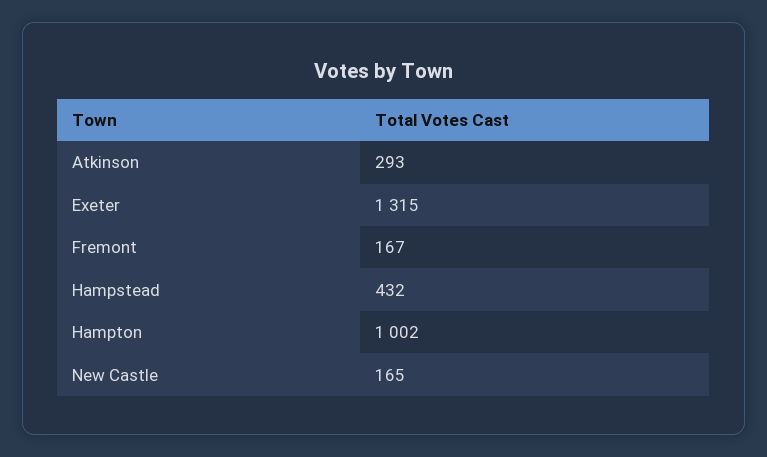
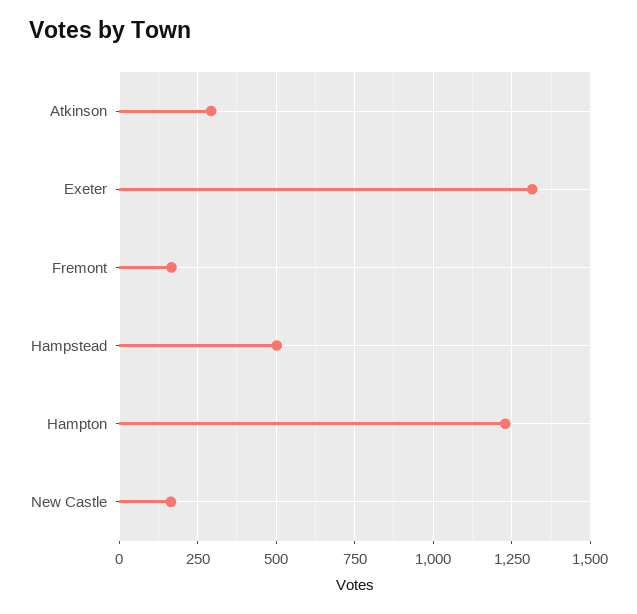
Hampstead: 432 -> 500
Hampton: 1002 -> 1225

